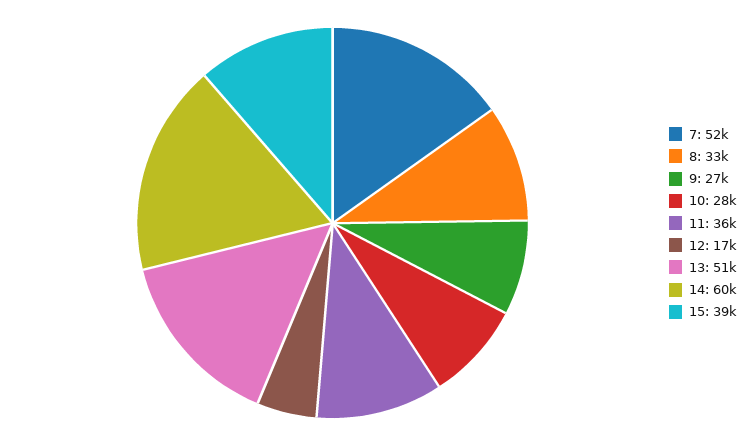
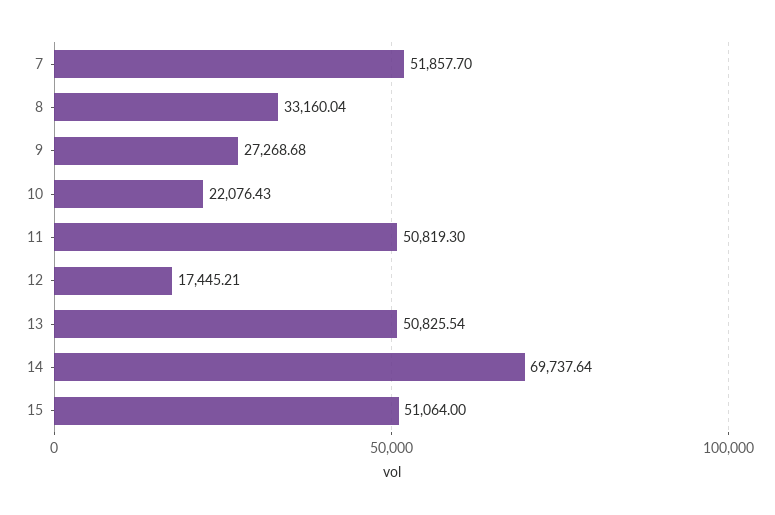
10: 28000 -> 22076.43
11: 36000 -> 50819.3
14: 60000 -> 69737.64
15: 39000 -> 51064

